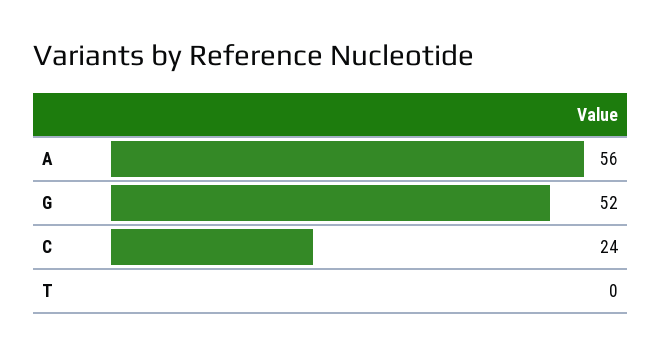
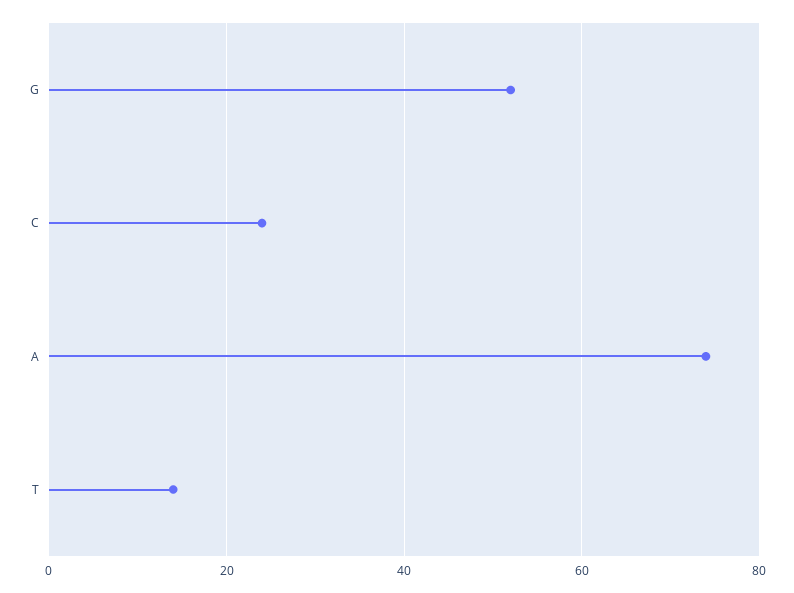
A: 56 -> 75
T: 0 -> 15

